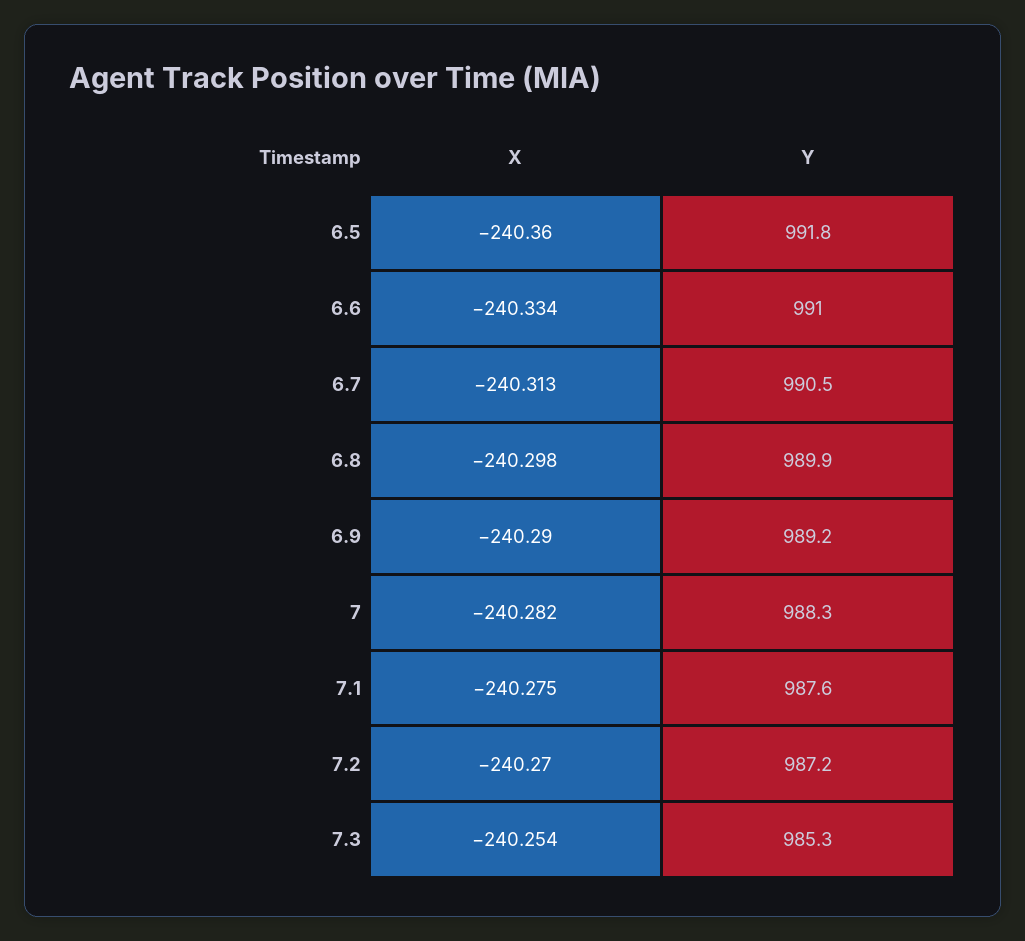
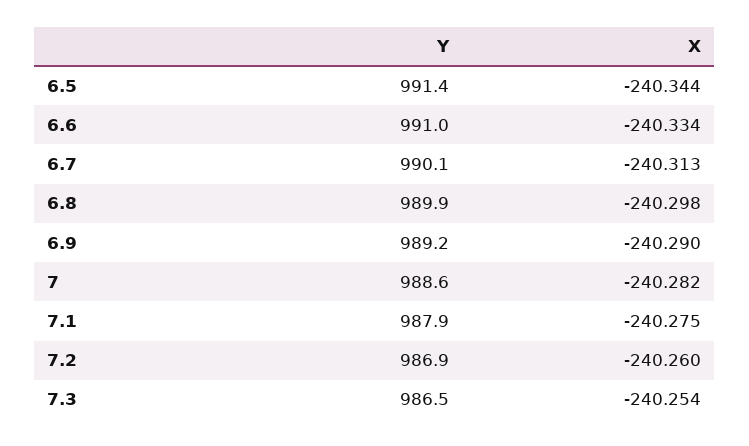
X, 6.5: -240.36 -> -240.344
Y, 6.5: 991.8 -> 991.4
Y, 6.7: 990.5 -> 990.1
Y, 7: 988.3 -> 988.6
Y, 7.1: 987.6 -> 987.9
X, 7.2: -240.27 -> -240.26
Y, 7.2: 987.2 -> 986.9
Y, 7.3: 985.3 -> 986.5

